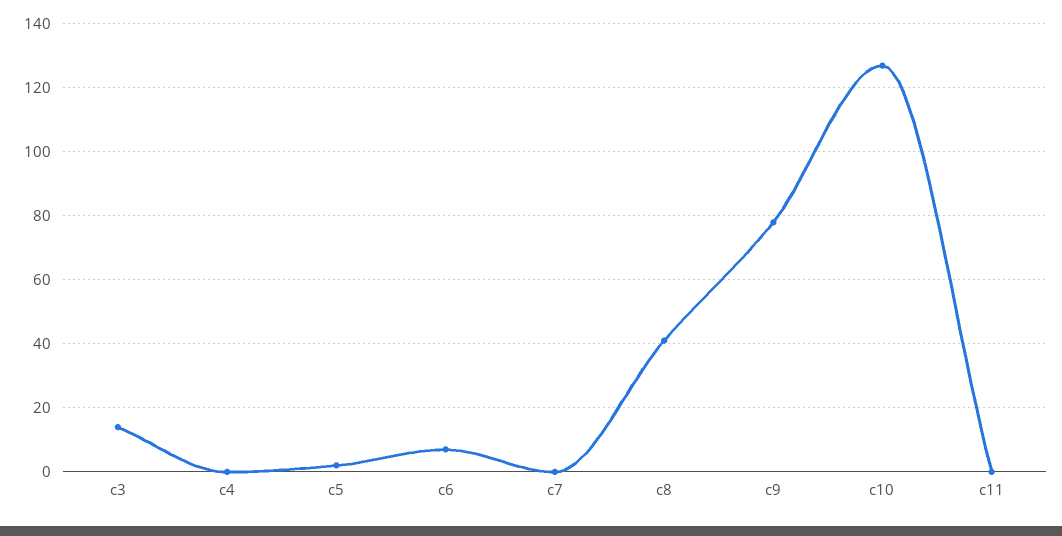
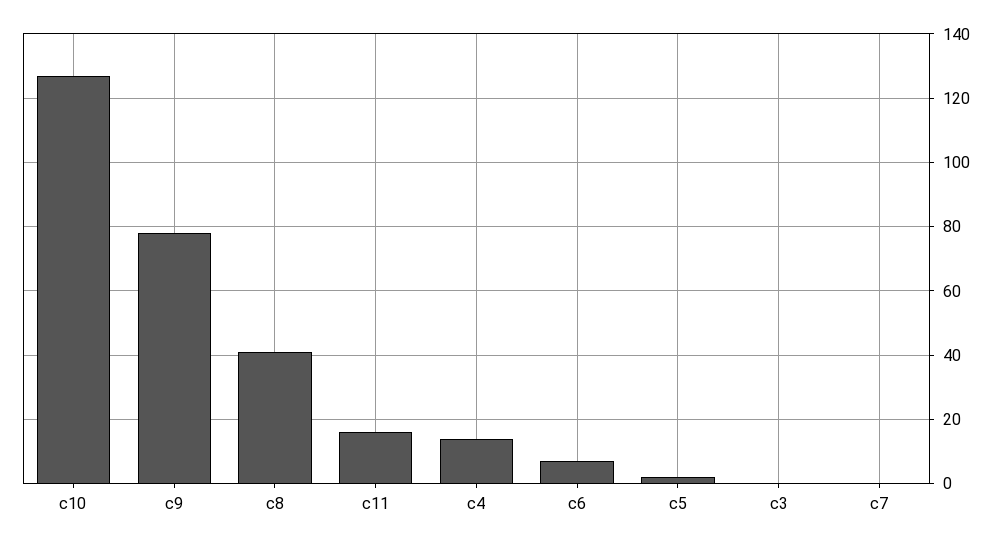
c3: 15 -> 0
c4: 0 -> 15
c11: 0 -> 15

